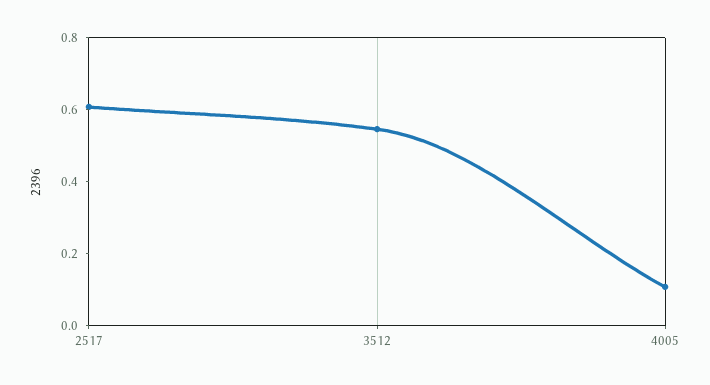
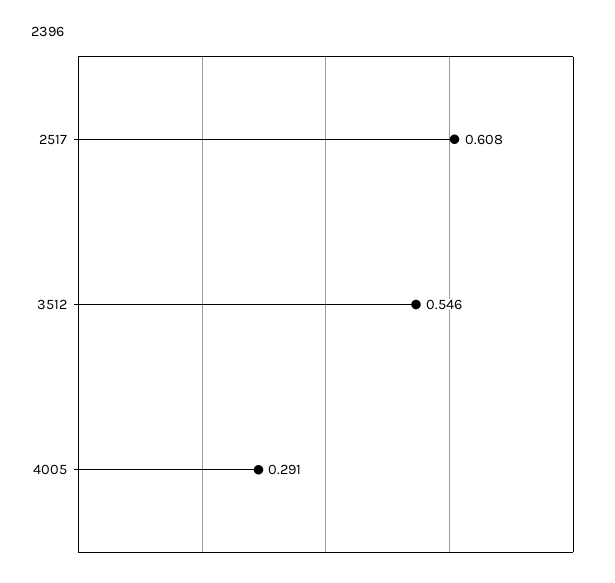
4005: 0.1 -> 0.291

